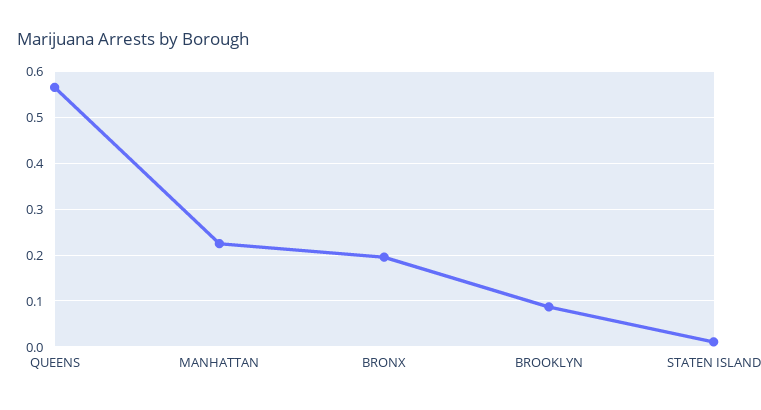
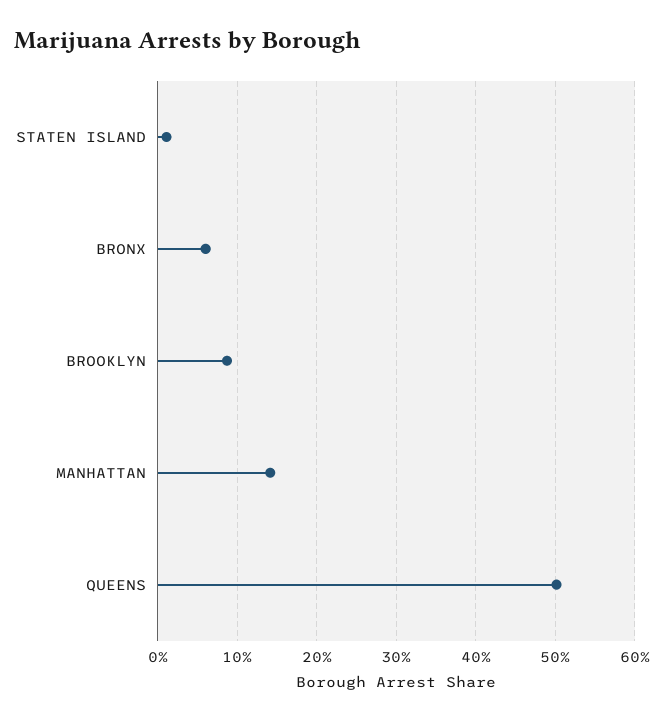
QUEENS: 0.56 -> 0.5
MANHATTAN: 0.22 -> 0.14
BRONX: 0.2 -> 0.06

